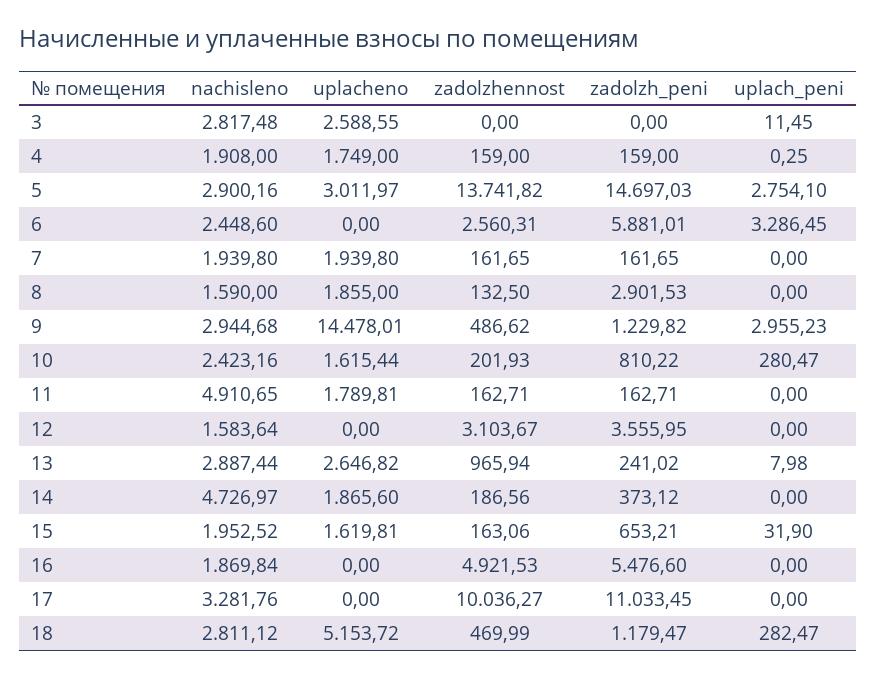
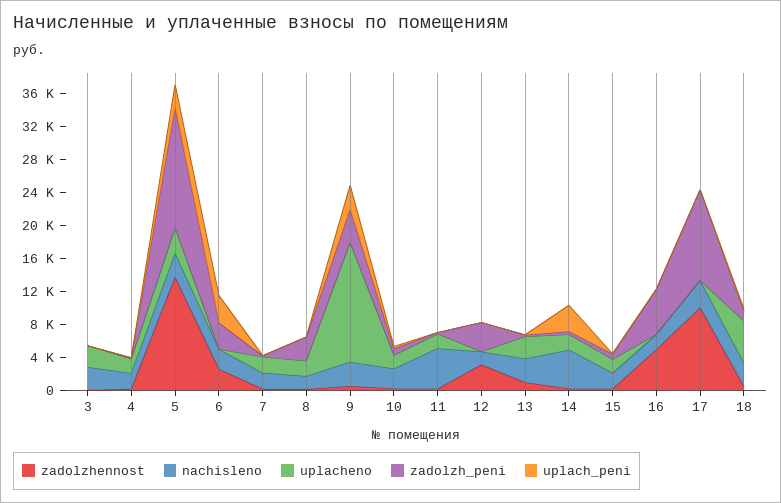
zadolzh_peni, 6: 5881.01 -> 3000
zadolzh_peni, 9: 1229.82 -> 4000
uplach_peni, 14: 0 -> 3000

